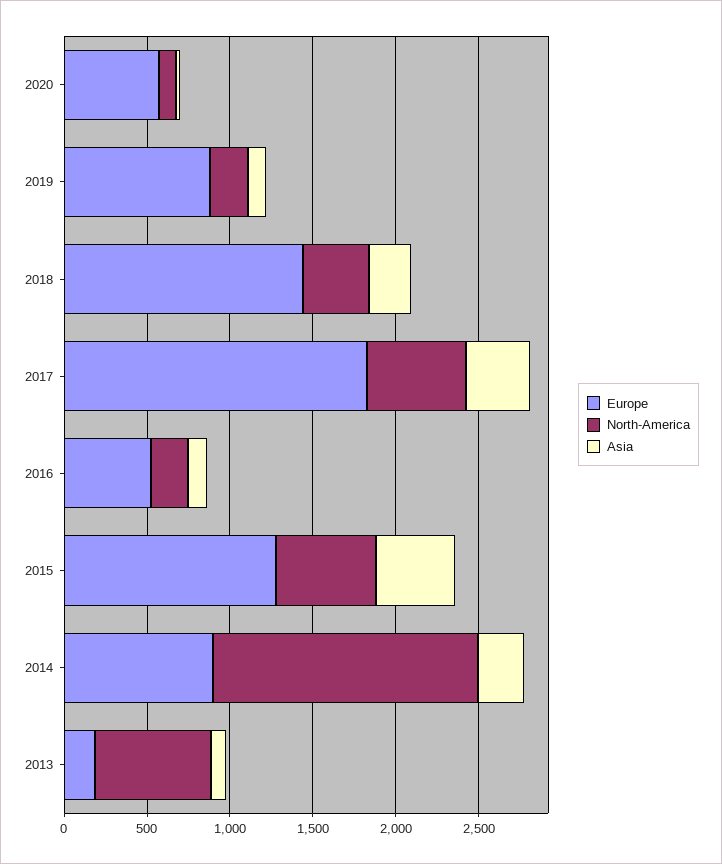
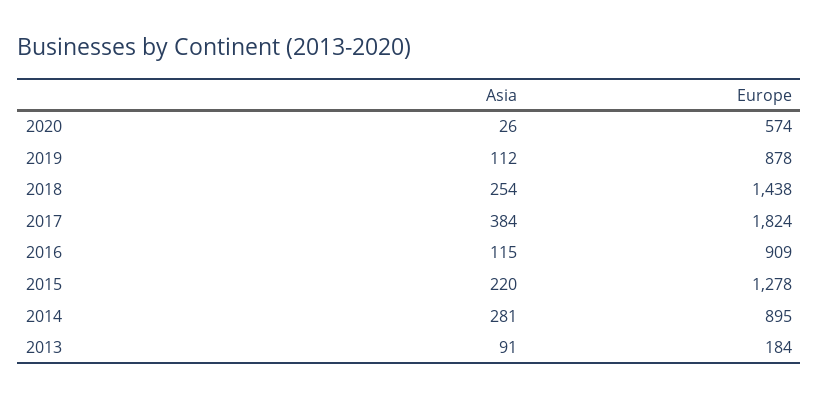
North-America, 2020: 100 -> none
North-America, 2019: 200 -> none
North-America, 2018: 400 -> none
North-America, 2017: 600 -> none
Europe, 2016: 500 -> 909
North-America, 2016: 200 -> none
North-America, 2015: 600 -> none
Asia, 2015: 500 -> 220
North-America, 2014: 1600 -> none
North-America, 2013: 700 -> none

